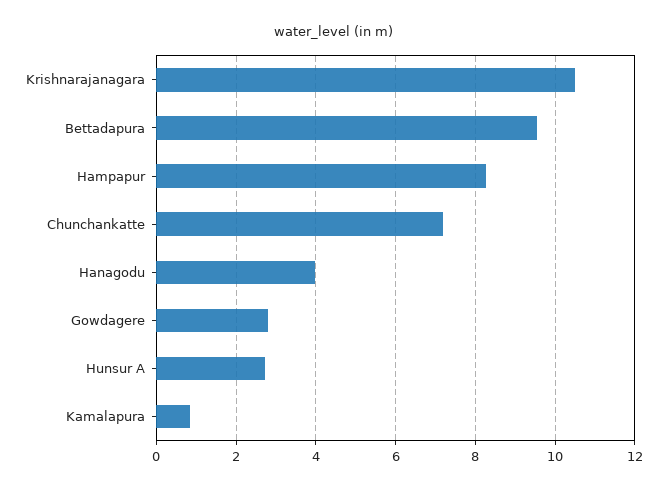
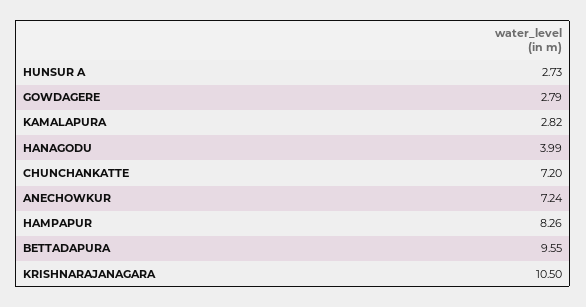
Kamalapura: 0.8 -> 2.82
ANECHOWKUR: none -> 7.24

